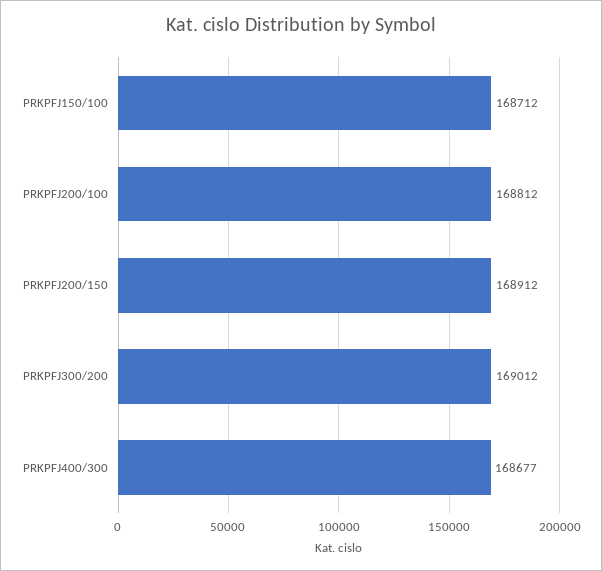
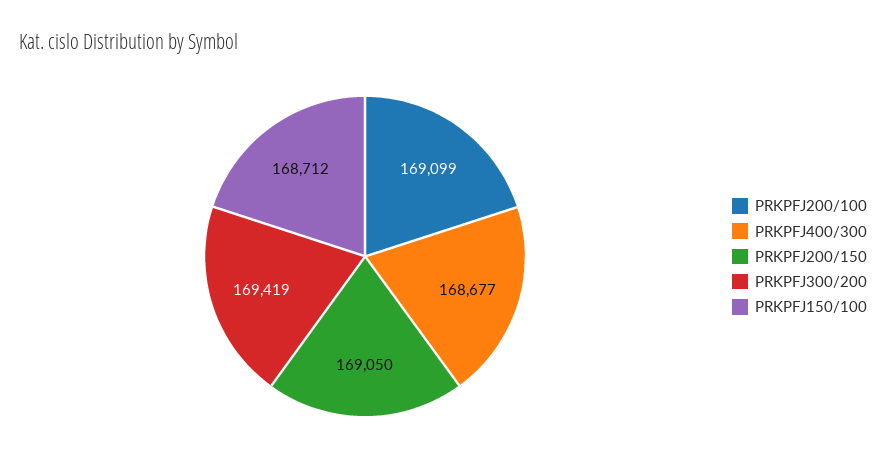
PRKPFJ200/100: 168812 -> 169099
PRKPFJ200/150: 168912 -> 169050
PRKPFJ300/200: 169012 -> 169419

